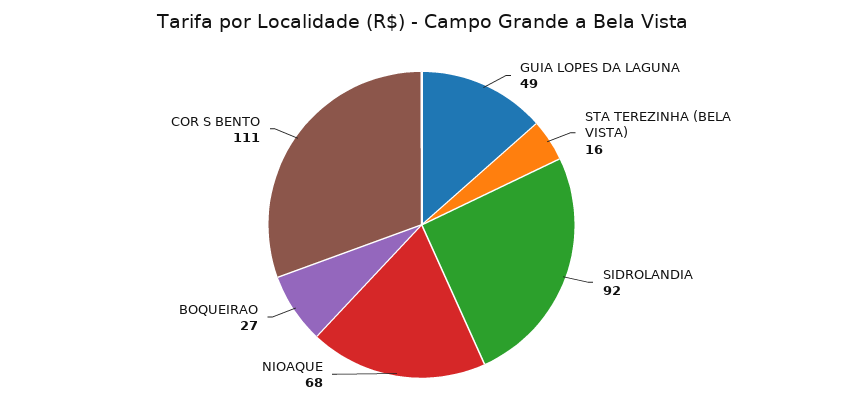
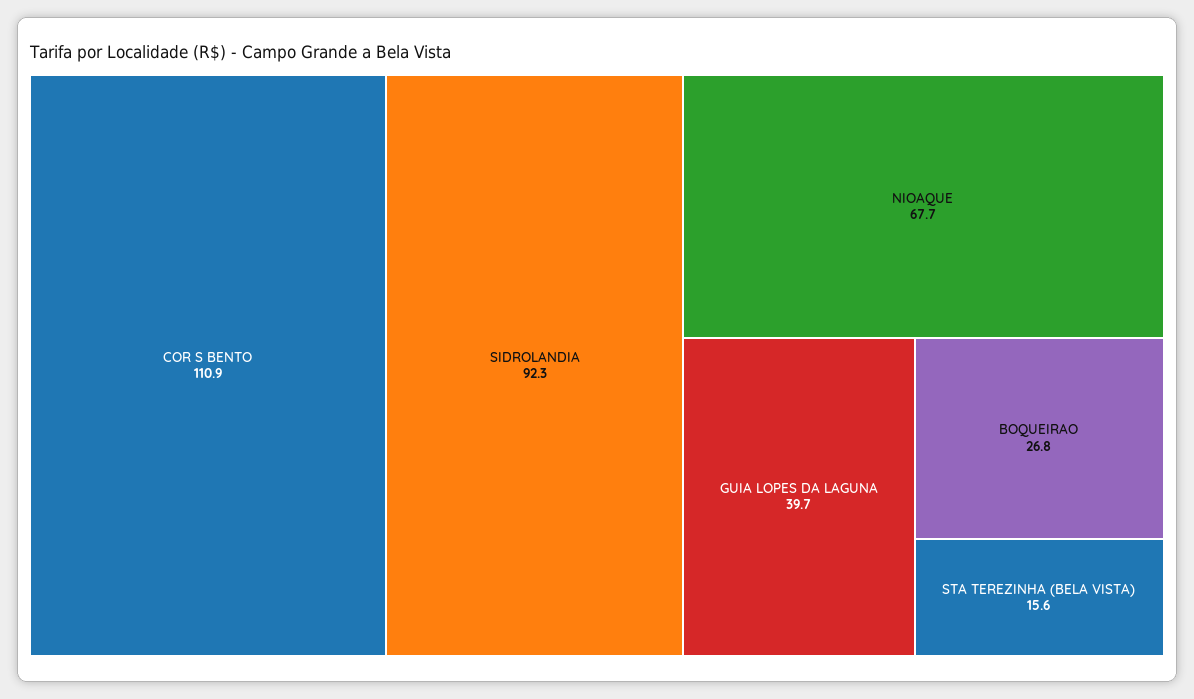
GUIA LOPES DA LAGUNA: 49 -> 39.7

